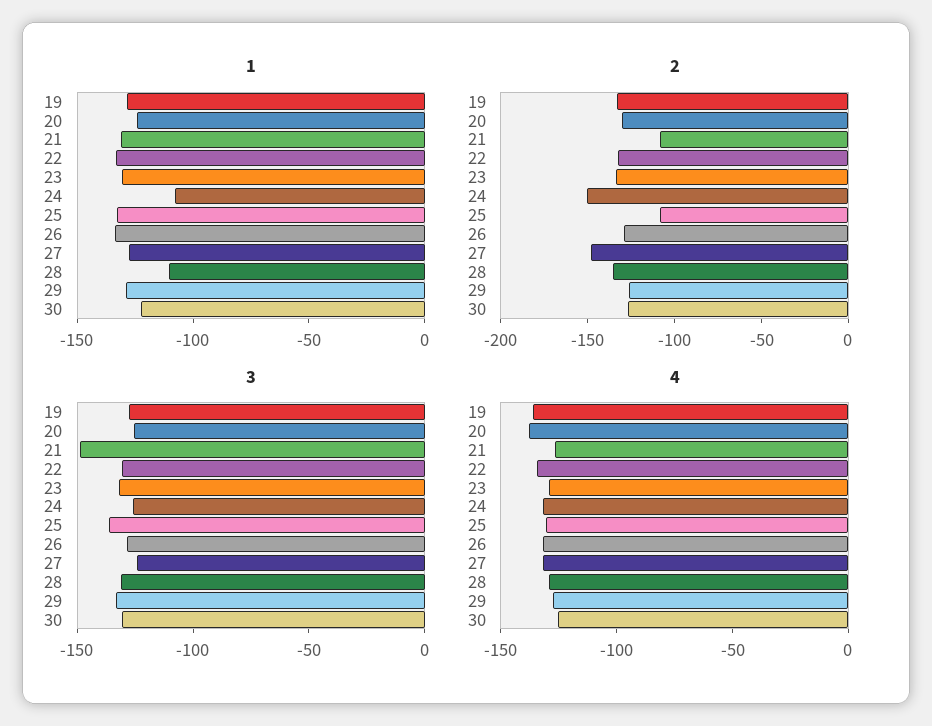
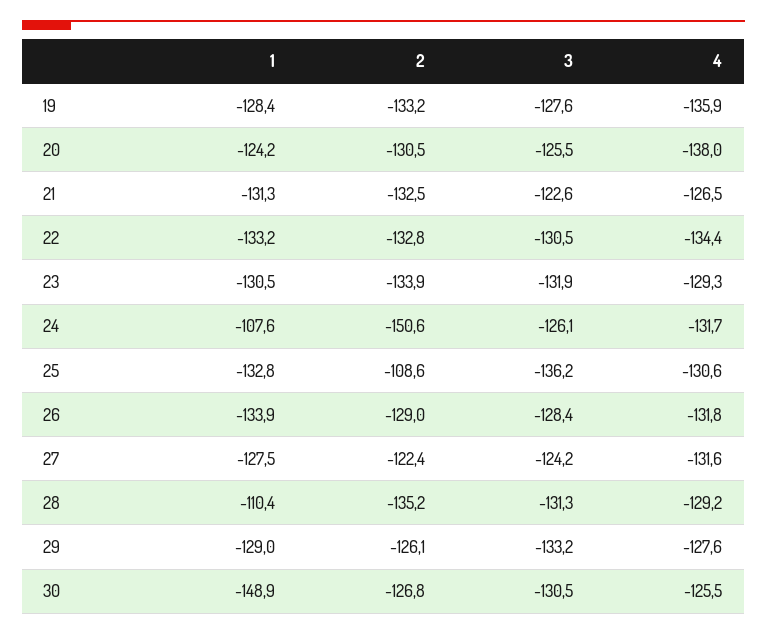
1, 30: -120 -> -148.9
2, 21: -110 -> -132.5
2, 27: -150 -> -122.4
3, 21: -150 -> -122.6

